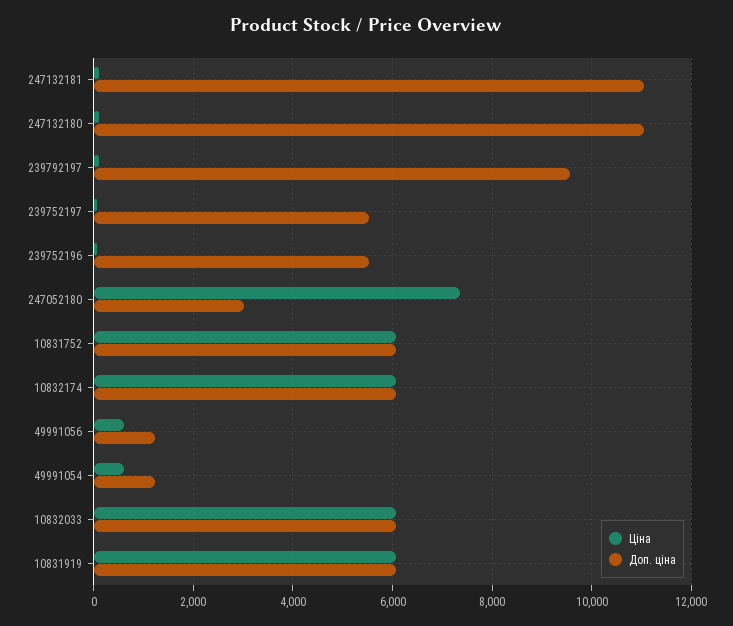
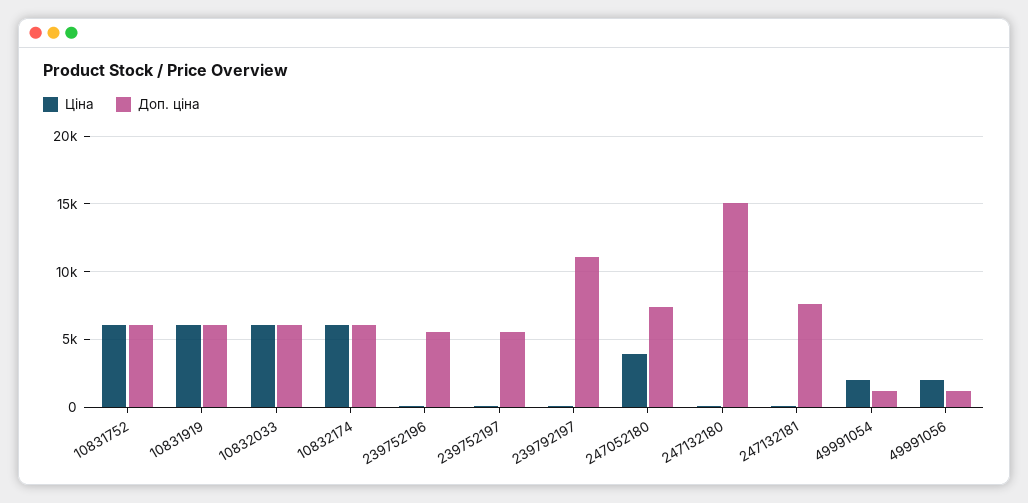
Доп. ціна, 247132181: 11000 -> 7500
Доп. ціна, 247132180: 11000 -> 15000
Доп. ціна, 239792197: 9600 -> 11000
Ціна, 247052180: 7400 -> 4000
Доп. ціна, 247052180: 3000 -> 7500
Ціна, 49991056: 600 -> 2000
Ціна, 49991054: 600 -> 2000

